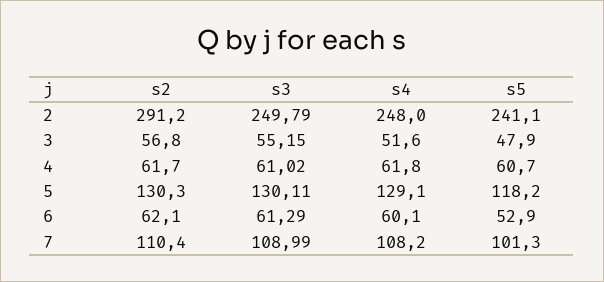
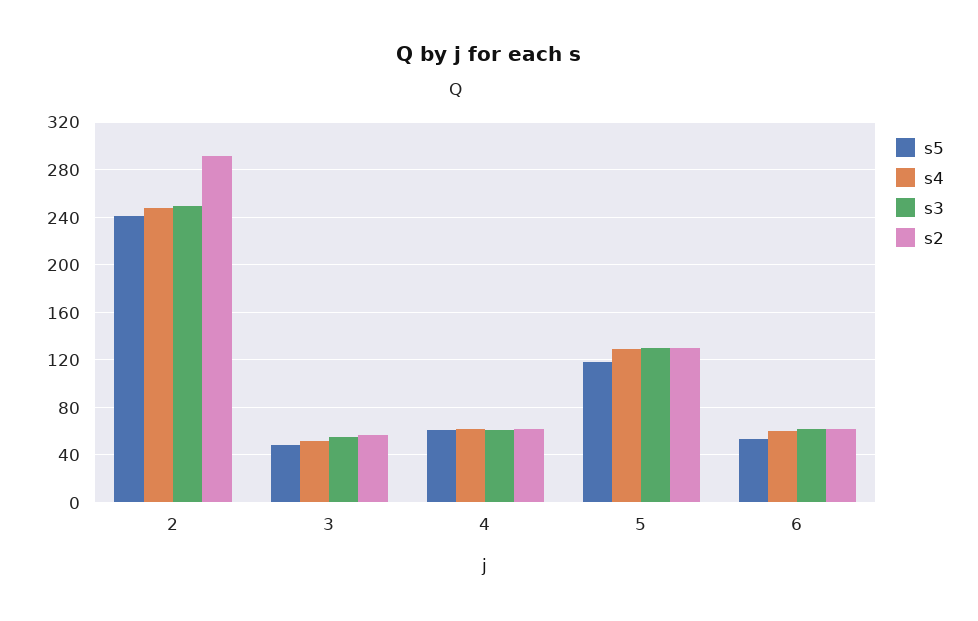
s2, 7: 110.4 -> none
s3, 7: 108.99 -> none
s4, 7: 108.2 -> none
s5, 7: 101.3 -> none

